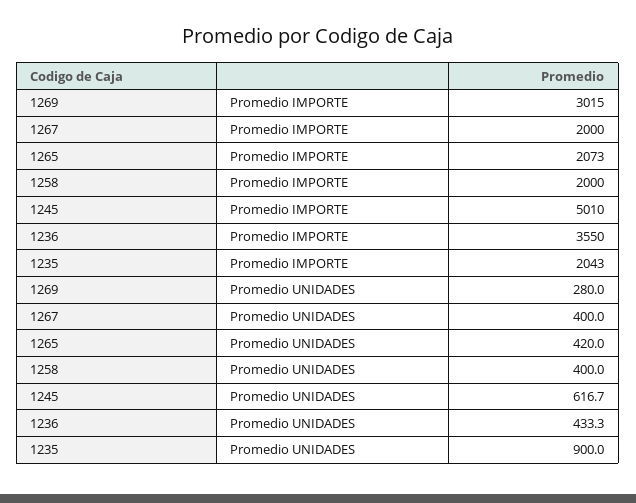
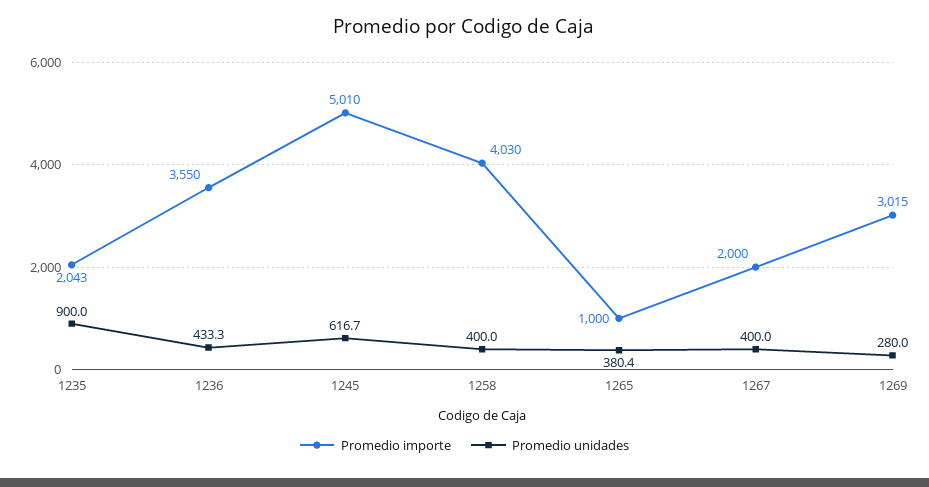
Promedio IMPORTE, 1265: 2073 -> 1000
Promedio IMPORTE, 1258: 2000 -> 4030
Promedio UNIDADES, 1265: 420 -> 380.4

